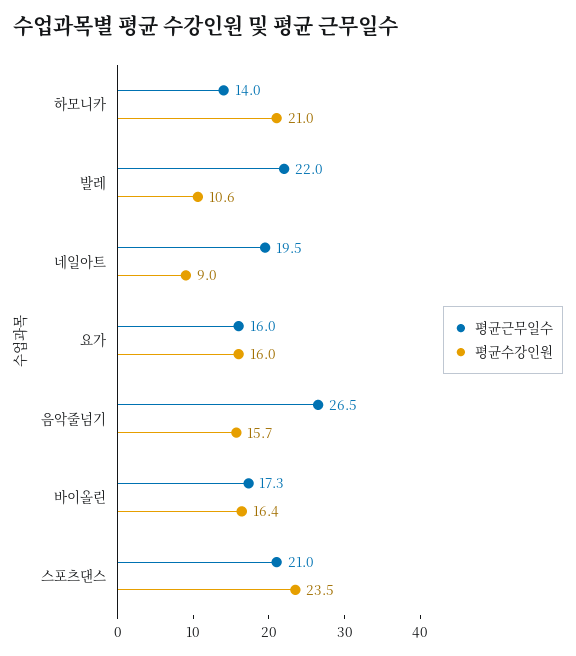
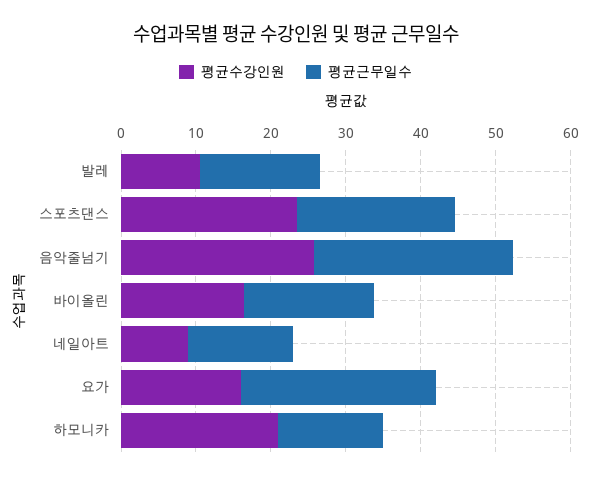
평균근무일수, 발레: 22 -> 16
평균근무일수, 네일아트: 19.5 -> 14
평균근무일수, 요가: 16 -> 26
평균수강인원, 음악줄넘기: 15.7 -> 26

